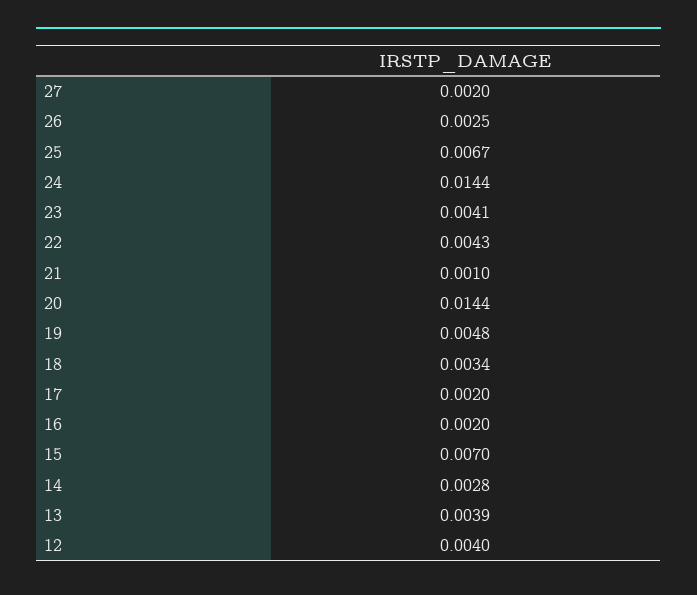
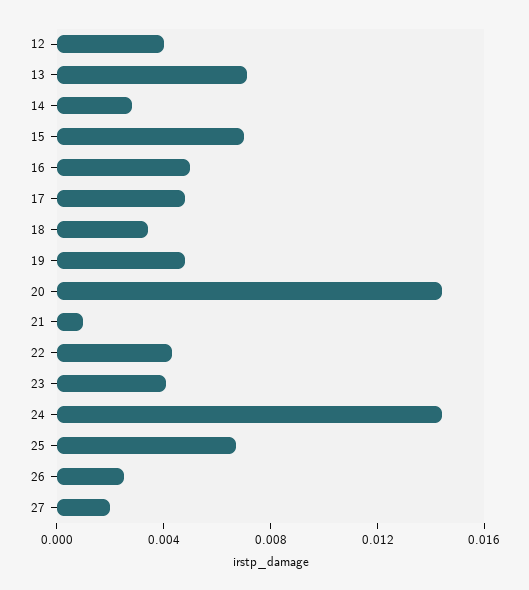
17: 0.002 -> 0.005
16: 0.002 -> 0.005
13: 0.0039 -> 0.007

